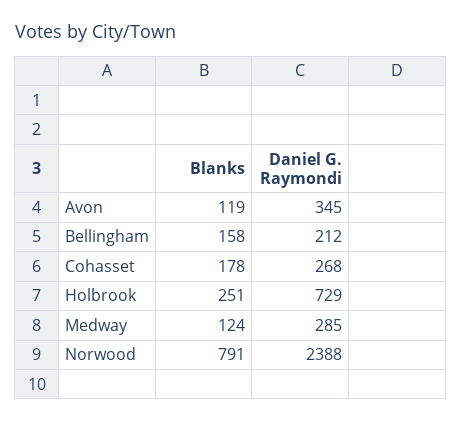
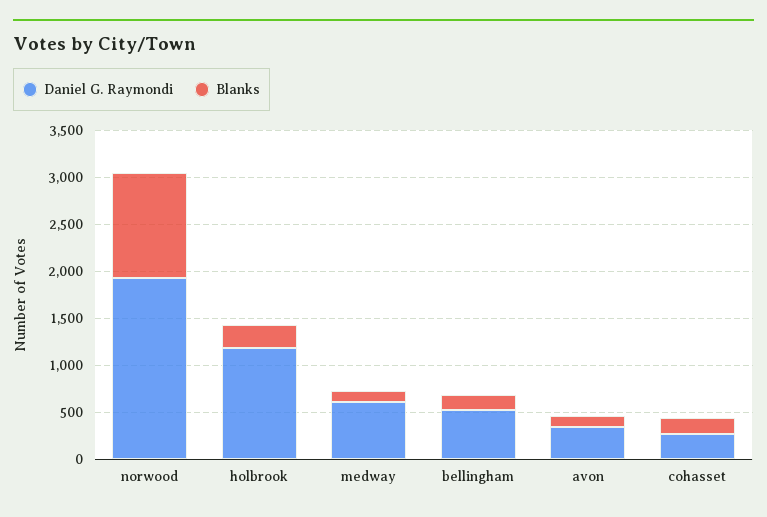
Daniel G. Raymondi, Bellingham: 212 -> 500
Daniel G. Raymondi, Holbrook: 729 -> 1200
Daniel G. Raymondi, Medway: 285 -> 600
Blanks, Norwood: 791 -> 1100
Daniel G. Raymondi, Norwood: 2388 -> 1900

